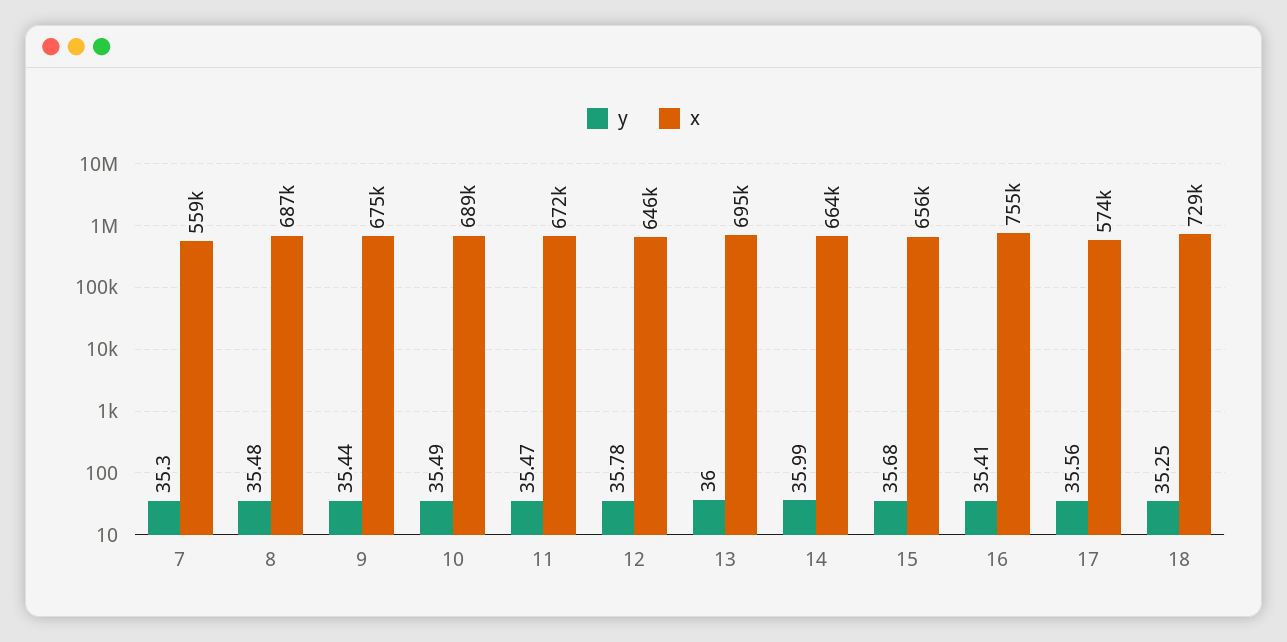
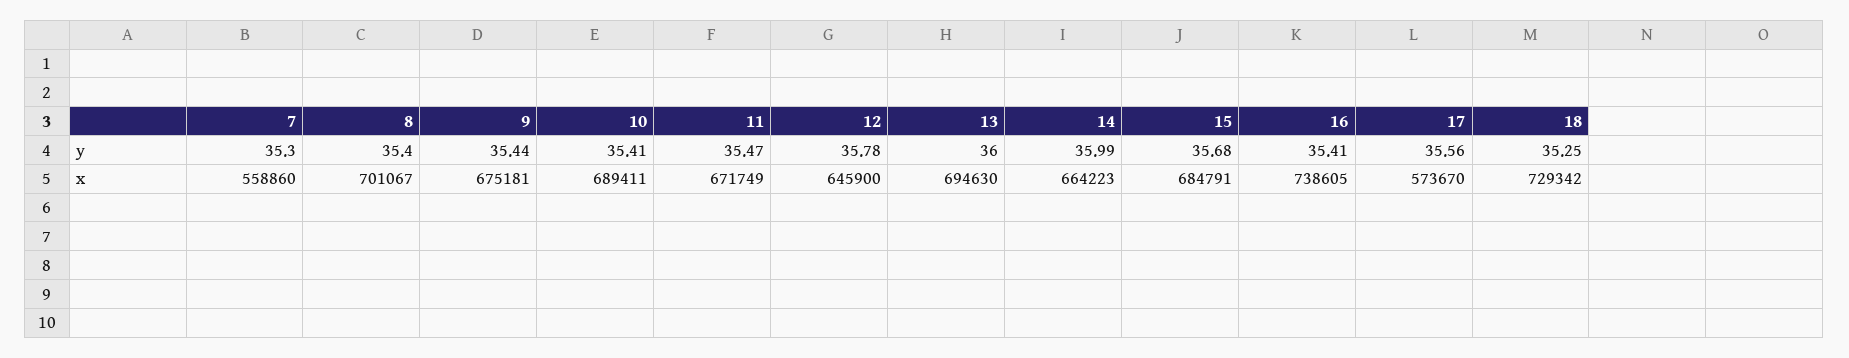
y, 8: 35.48 -> 35.4
x, 8: 687000 -> 701067
y, 10: 35.49 -> 35.41
x, 15: 656000 -> 684791
x, 16: 755000 -> 738605

